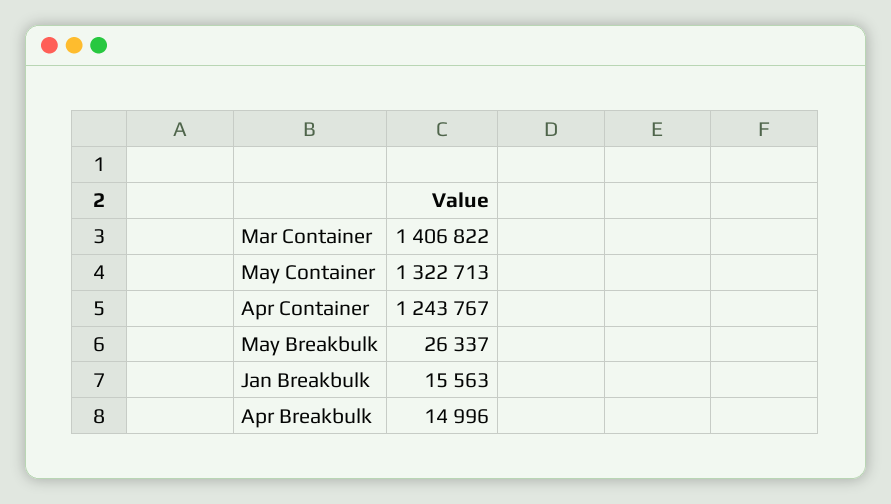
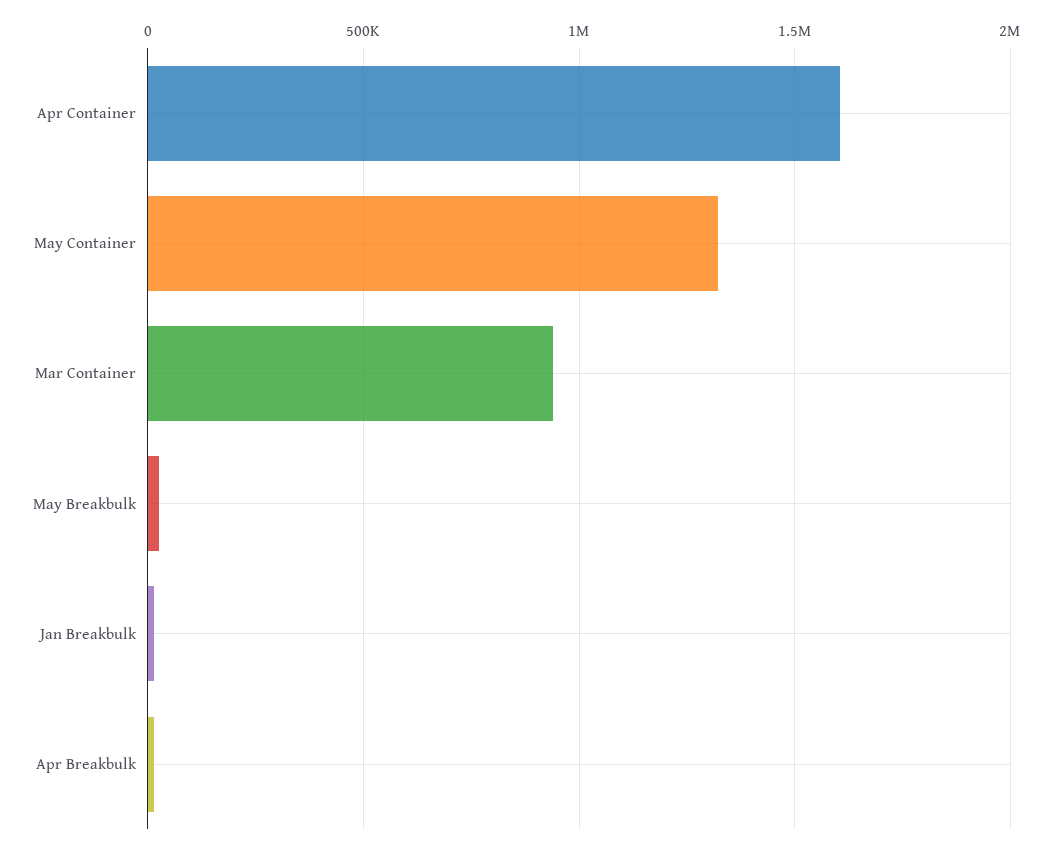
Mar Container: 1406822 -> 950000
Apr Container: 1243767 -> 1600000

